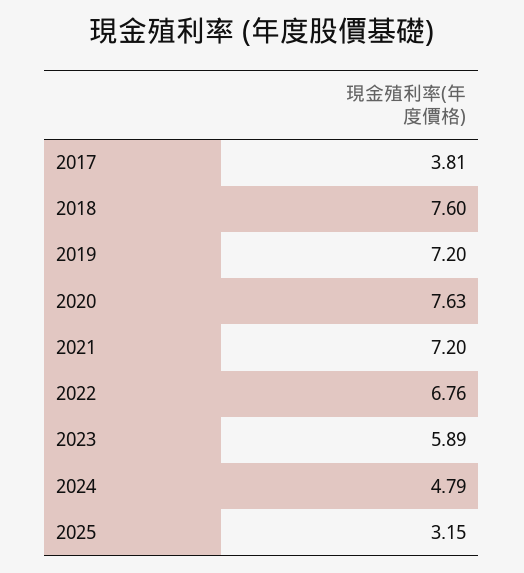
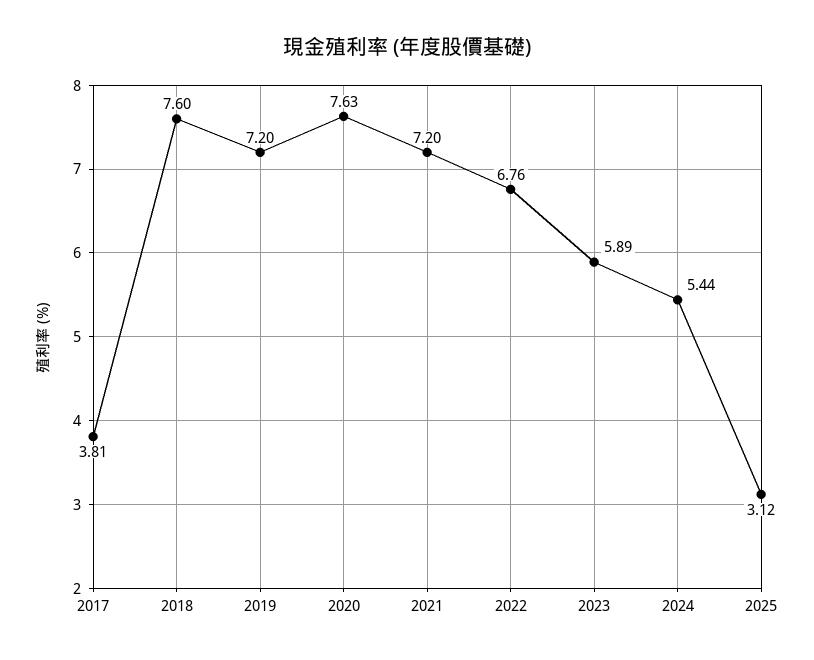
2024: 4.79 -> 5.44
2025: 3.15 -> 3.12

